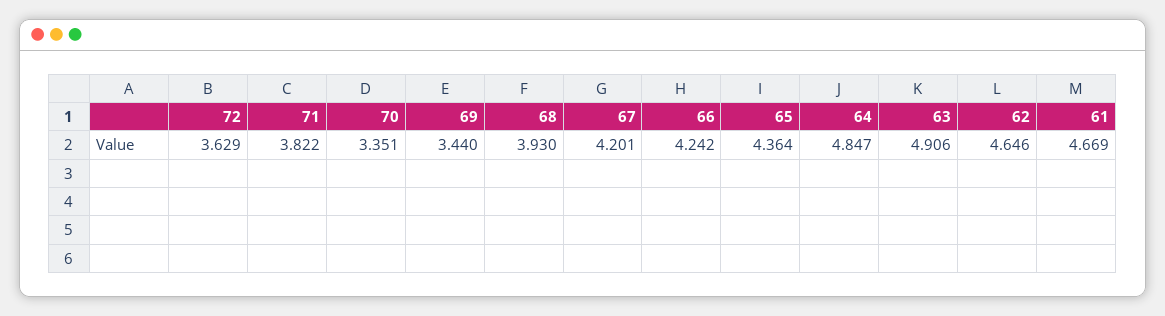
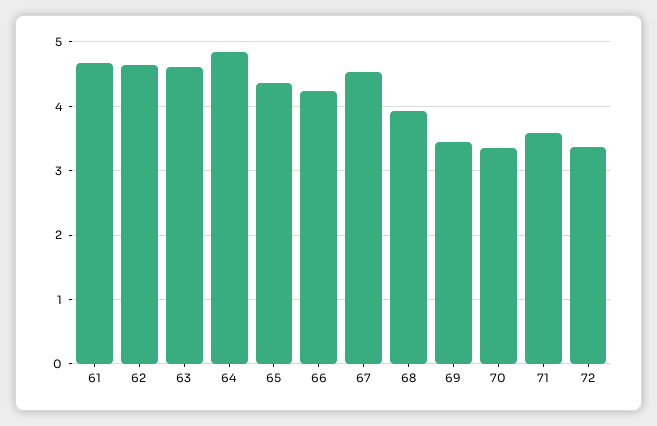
72: 3.629 -> 3.4
71: 3.822 -> 3.6
67: 4.201 -> 4.5
63: 4.906 -> 4.6

